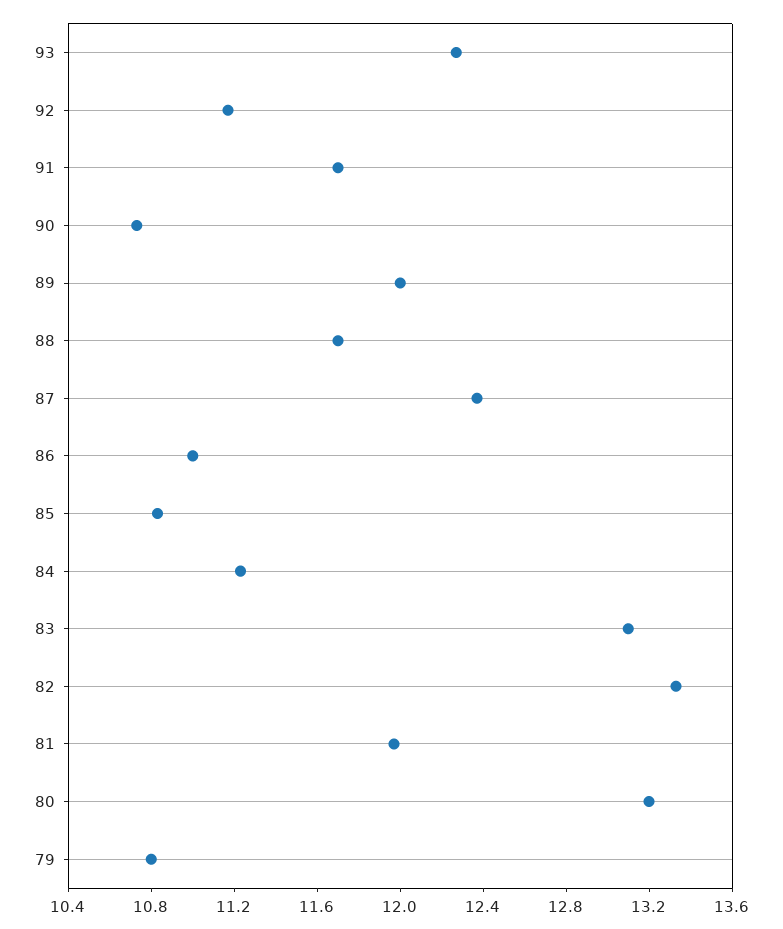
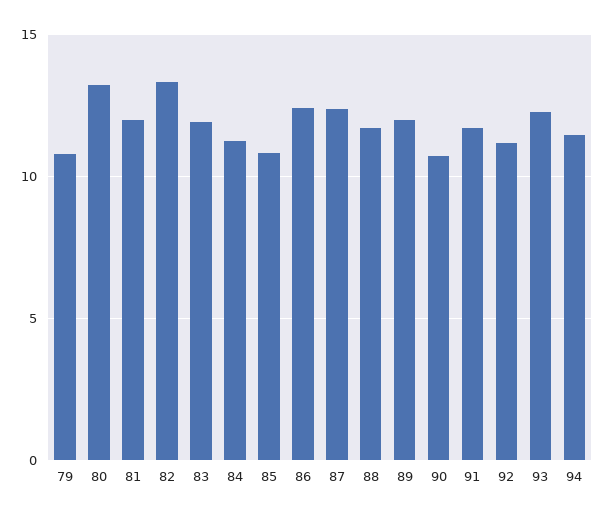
86: 11 -> 12.5
83: 13.1 -> 12
94: none -> 11.5

